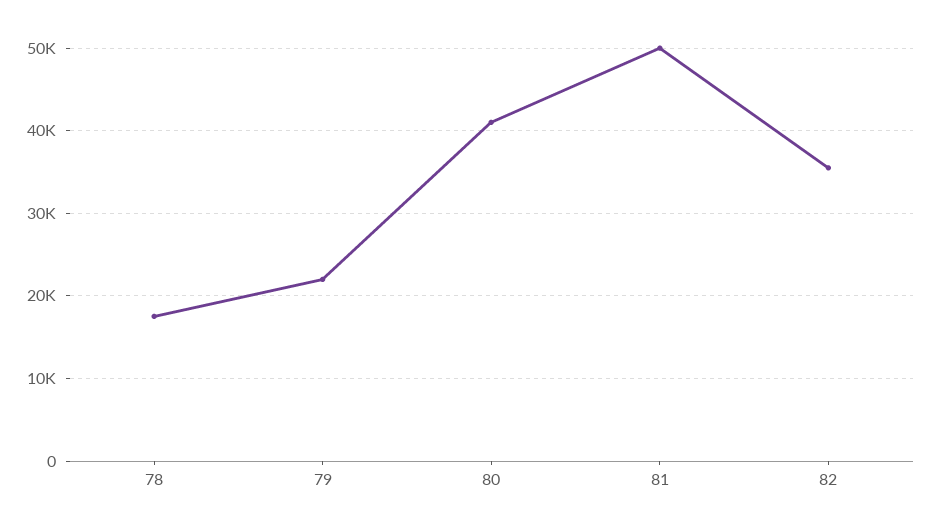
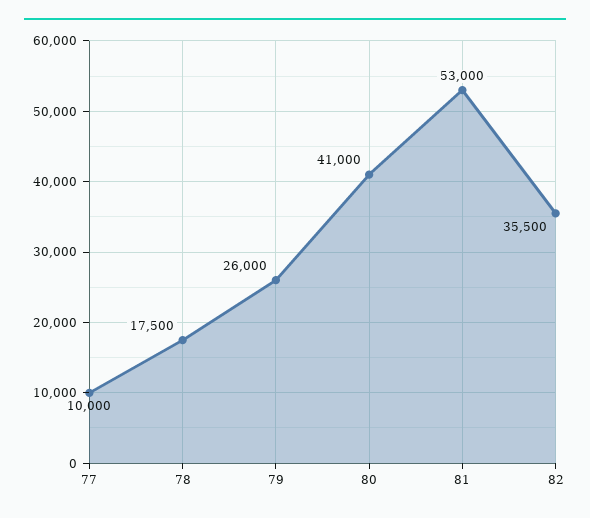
79: 22000 -> 26000
81: 50000 -> 53000
77: none -> 10000

